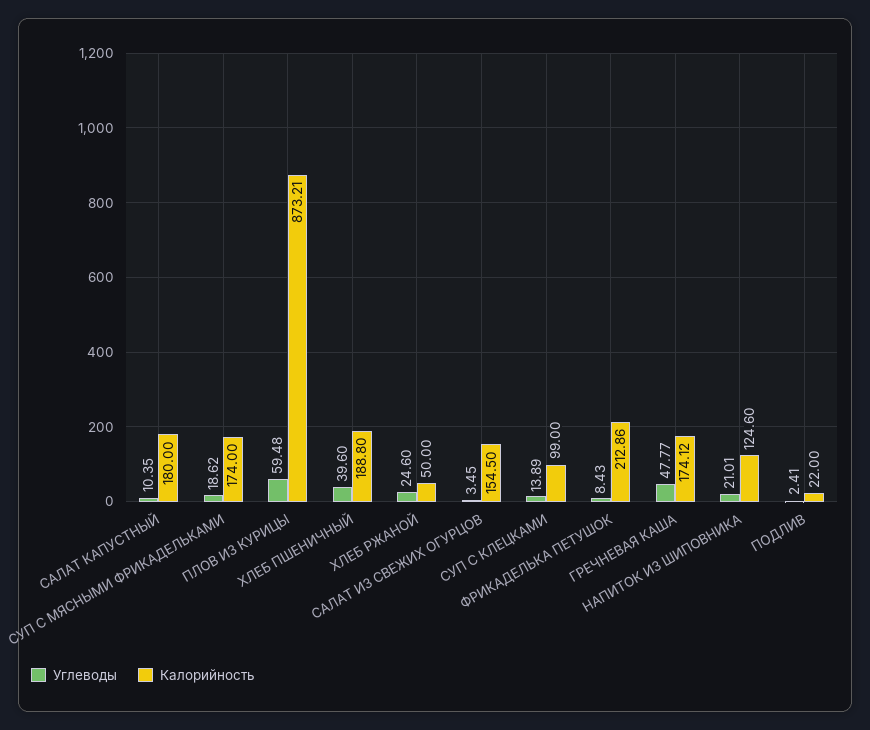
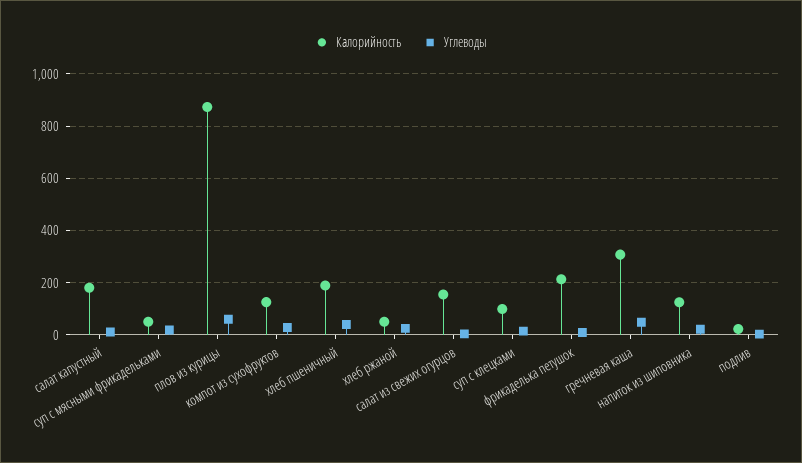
Калорийность, СУП С МЯСНЫМИ ФРИКАДЕЛЬКАМИ: 174 -> 50
Калорийность, ГРЕЧНЕВАЯ КАША: 174.12 -> 300
Калорийность, компот из сухофруктов: none -> 125
Углеводы, компот из сухофруктов: none -> 25

